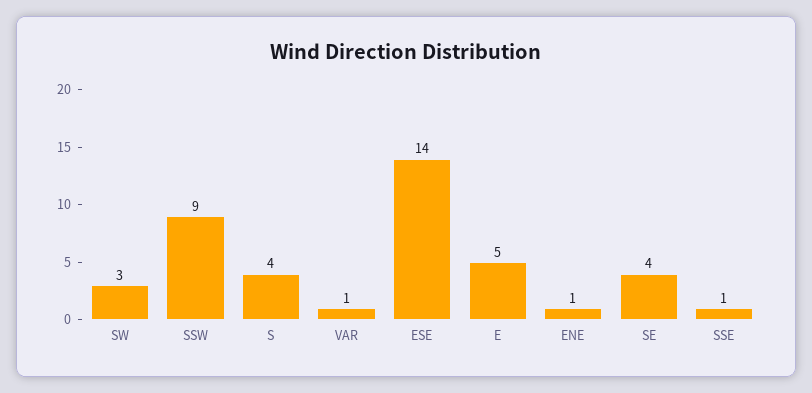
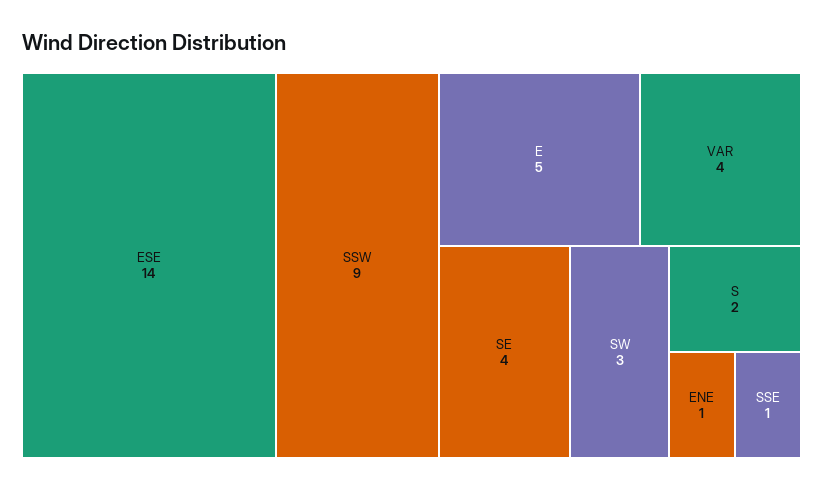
S: 4 -> 2
VAR: 1 -> 4

